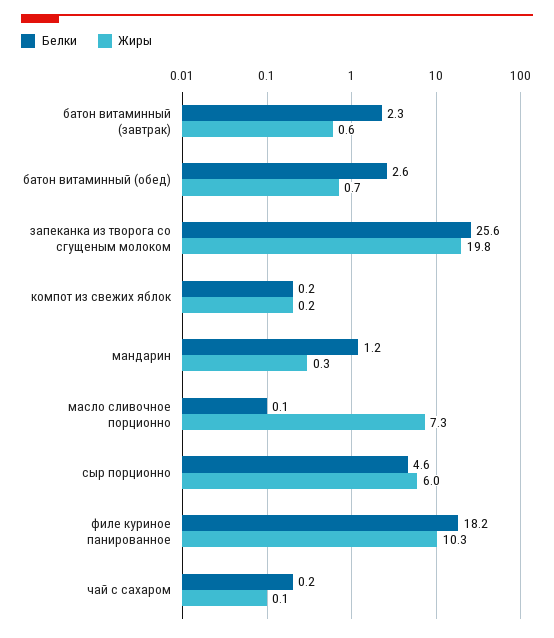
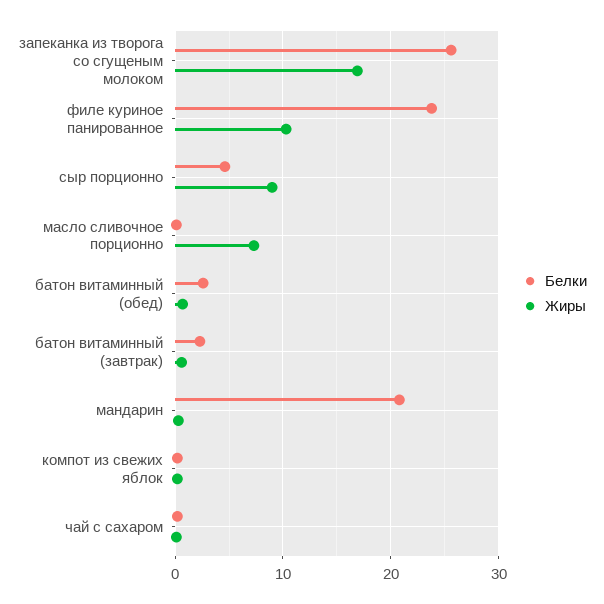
Жиры, запеканка из творога со сгущеным молоком: 19.8 -> 17
Белки, мандарин: 1.2 -> 21
Жиры, сыр порционно: 6 -> 9
Белки, филе куриное панированное: 18.2 -> 24

